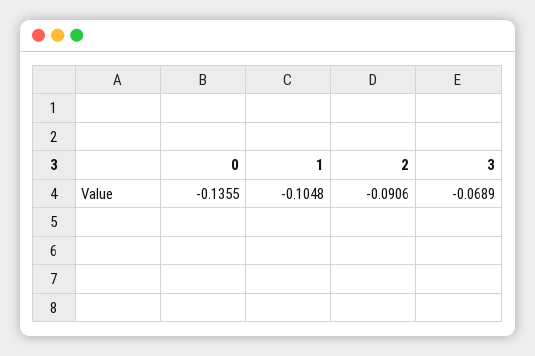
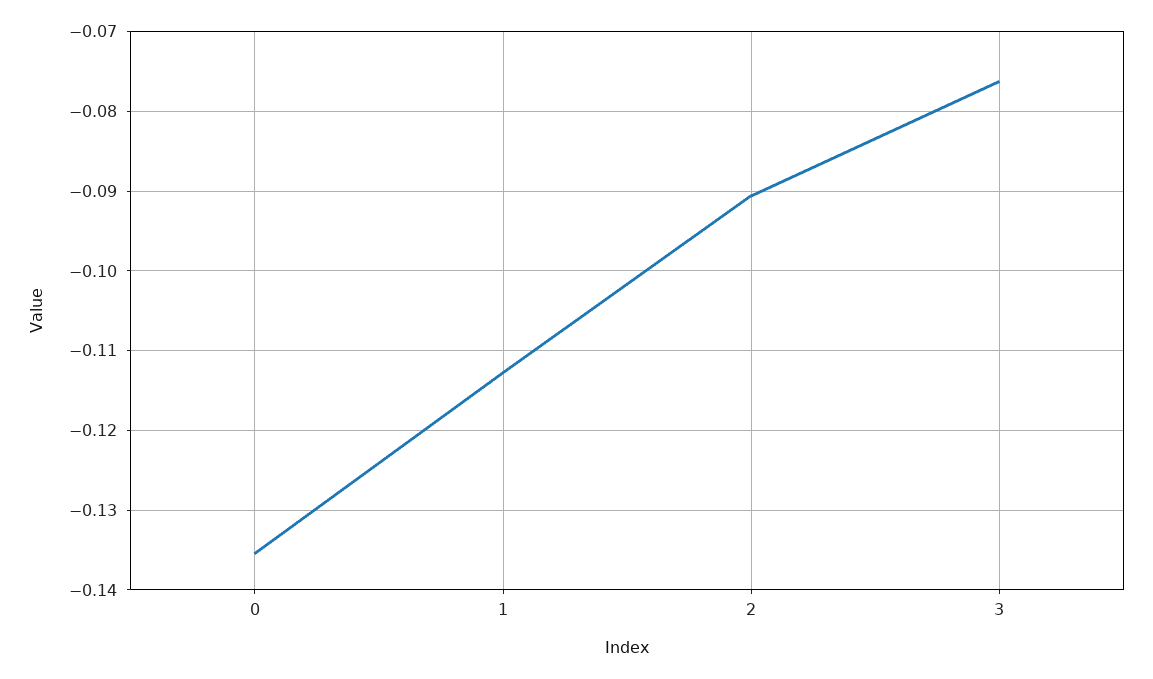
1: -0.1048 -> -0.113
3: -0.0689 -> -0.076

